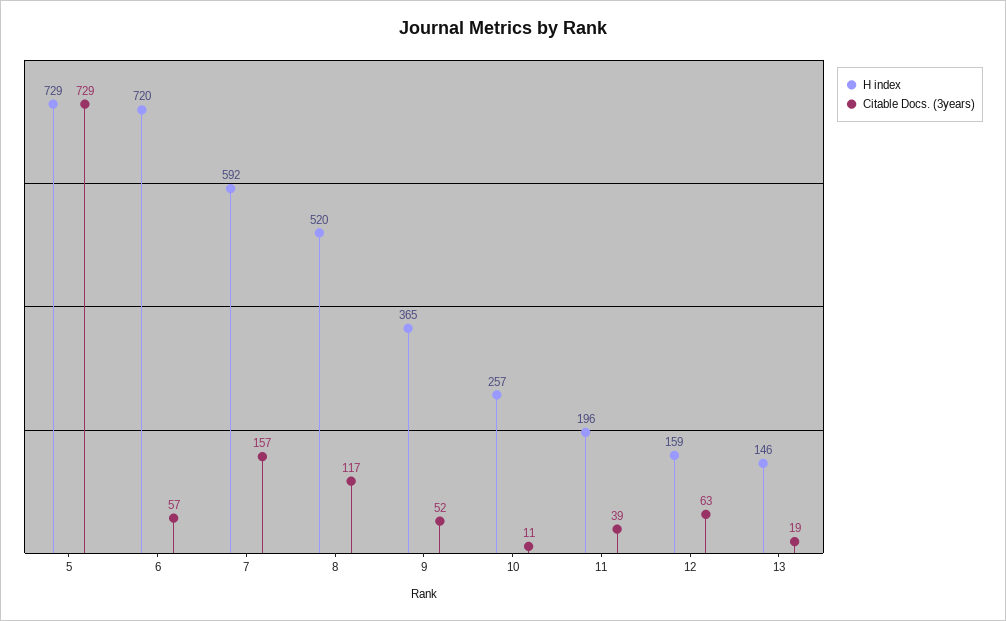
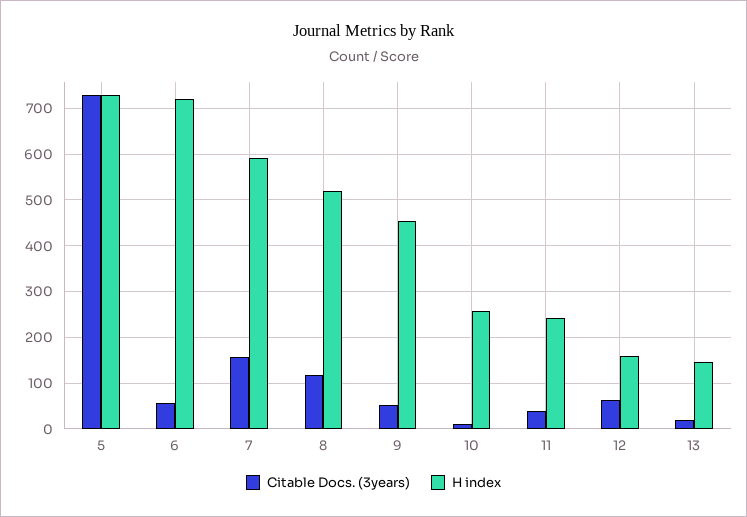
H index, 9: 365 -> 460
H index, 11: 196 -> 240

